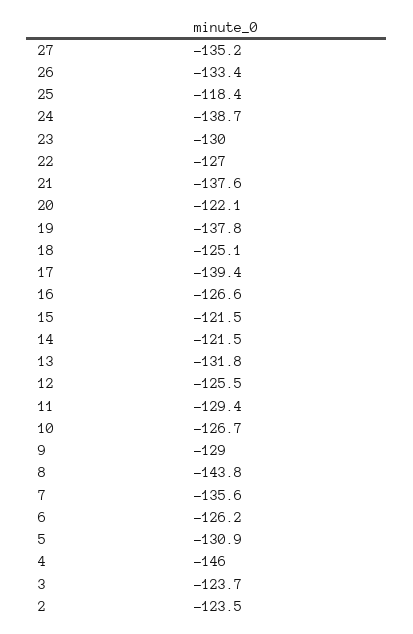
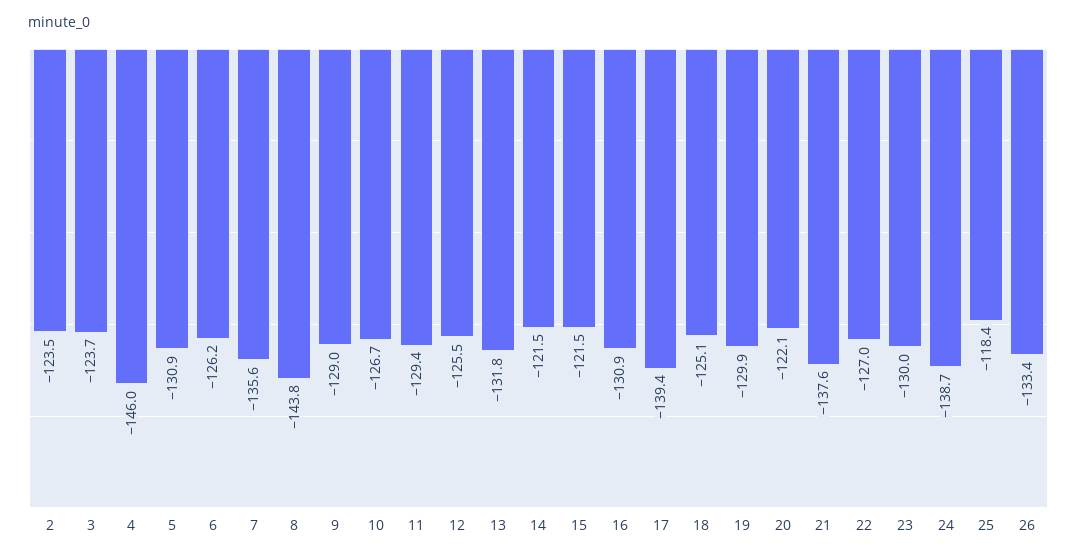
27: -135.2 -> none
19: -137.8 -> -129.9
16: -126.6 -> -130.9

